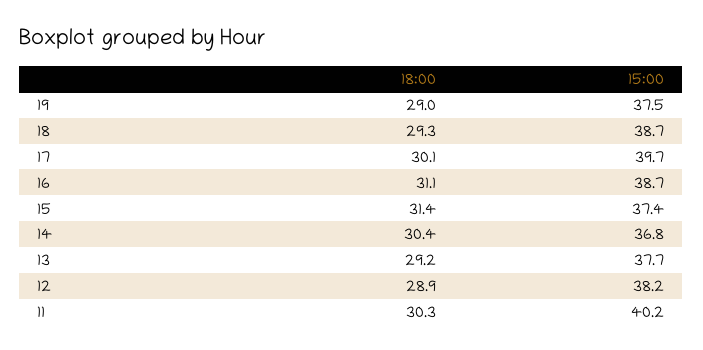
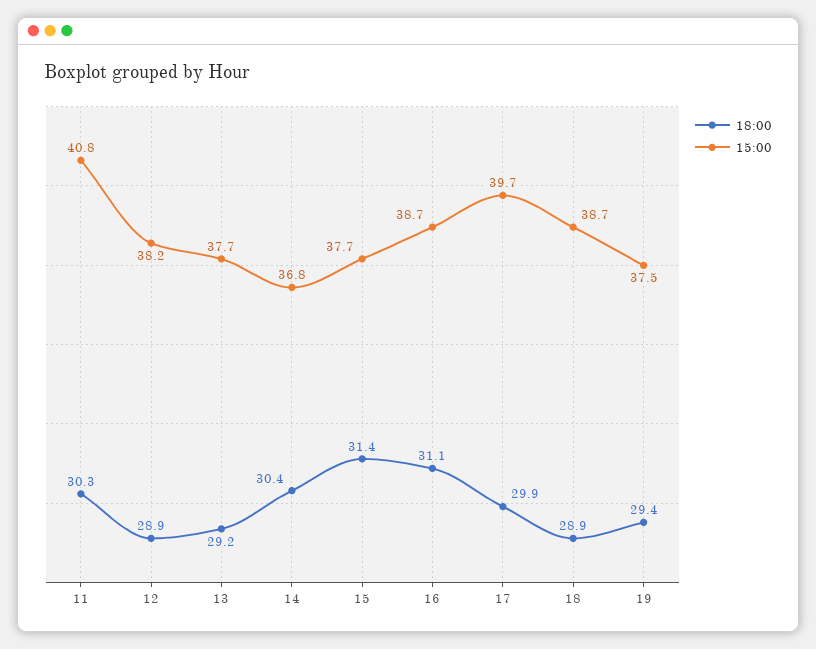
18:00, 19: 29 -> 29.4
18:00, 18: 29.3 -> 28.9
18:00, 17: 30.1 -> 29.9
15:00, 15: 37.4 -> 37.7
15:00, 11: 40.2 -> 40.8

